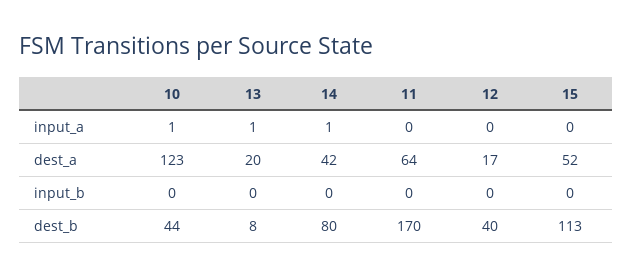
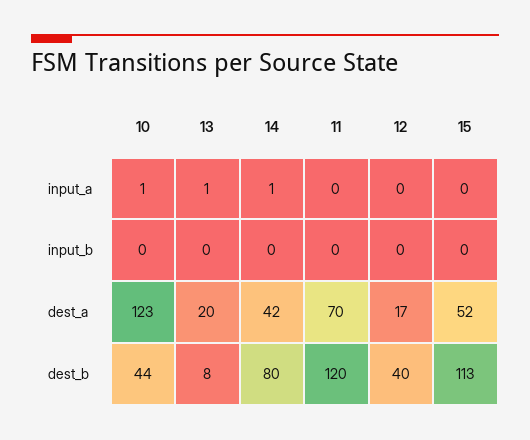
11, dest_a: 64 -> 70
11, dest_b: 170 -> 120

